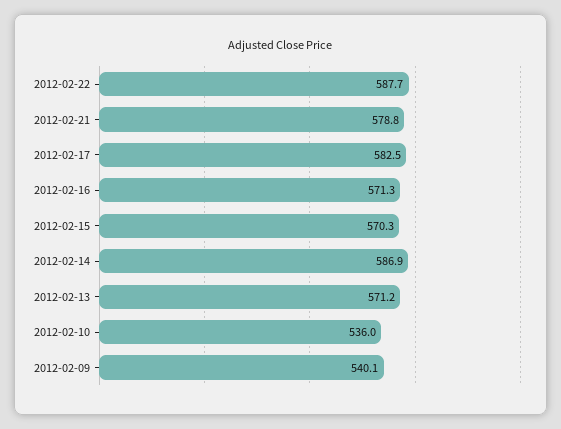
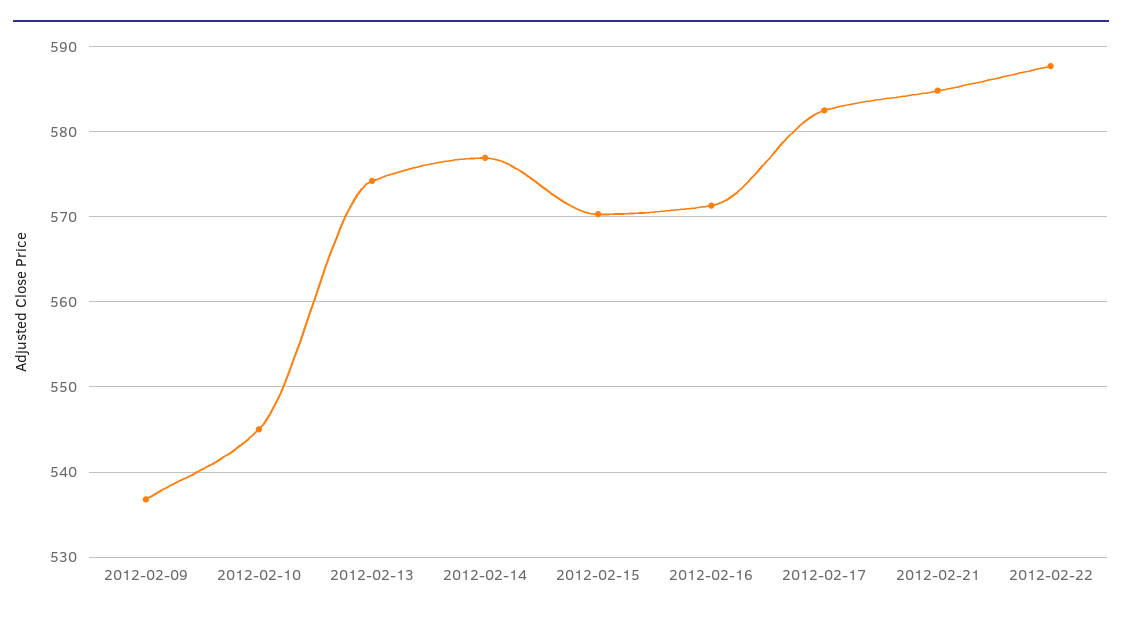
2012-02-21: 578.8 -> 585
2012-02-14: 586.9 -> 577
2012-02-13: 571.2 -> 574
2012-02-10: 536 -> 545
2012-02-09: 540.1 -> 537

